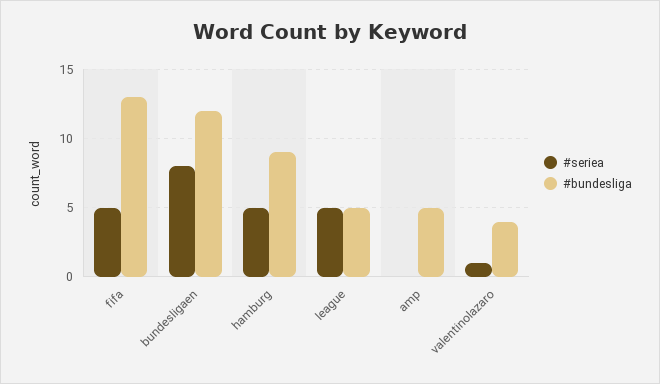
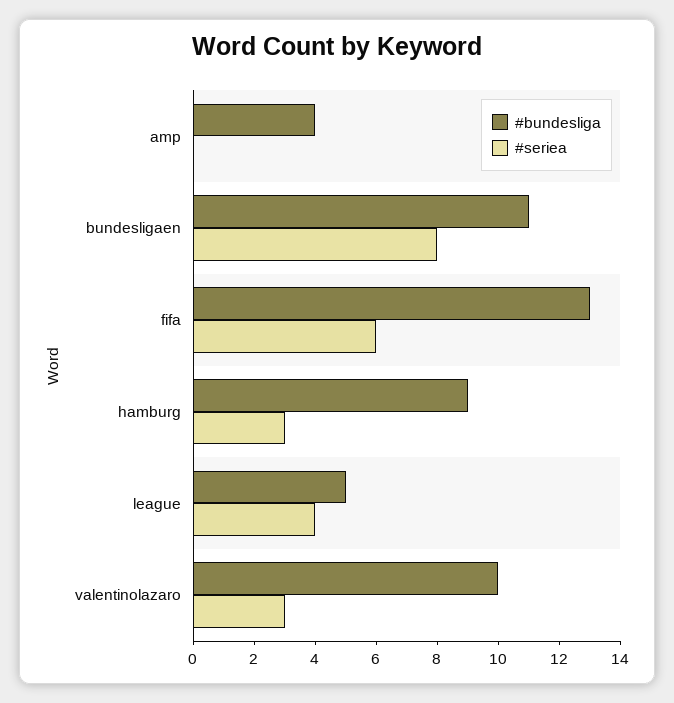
#seriea, fifa: 5 -> 6
#bundesliga, bundesligaen: 12 -> 11
#seriea, hamburg: 5 -> 3
#seriea, league: 5 -> 4
#bundesliga, amp: 5 -> 4
#seriea, valentinolazaro: 1 -> 3
#bundesliga, valentinolazaro: 4 -> 10

